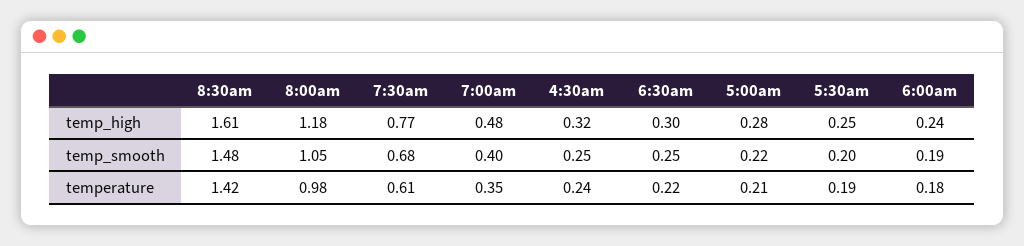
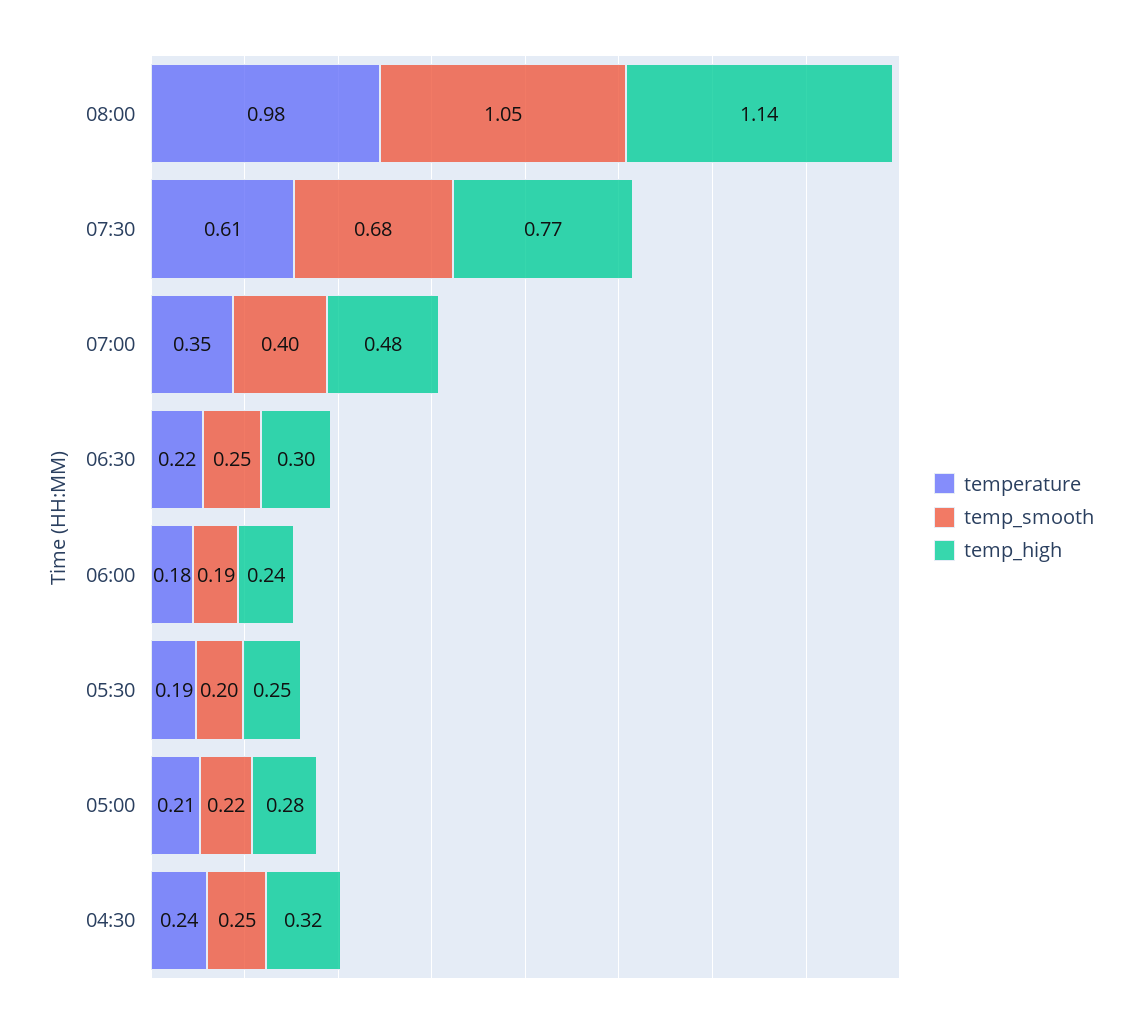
temp_high, 8:30am: 1.61 -> none
temp_high, 8:00am: 1.18 -> 1.14
temp_smooth, 8:30am: 1.48 -> none
temperature, 8:30am: 1.42 -> none

